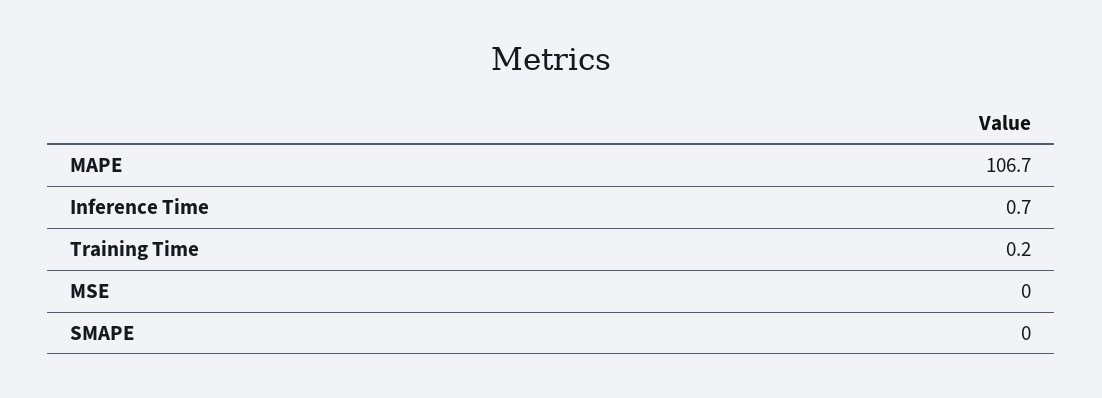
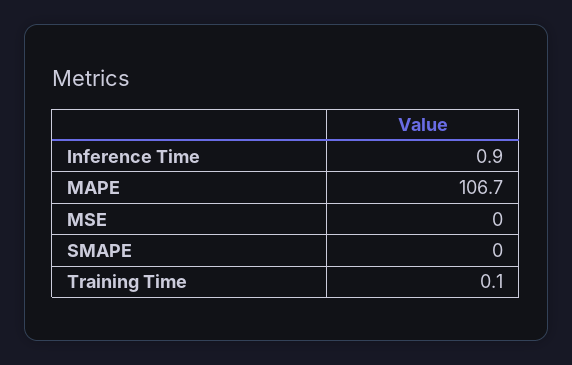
Inference Time: 0.7 -> 0.9
Training Time: 0.2 -> 0.1

